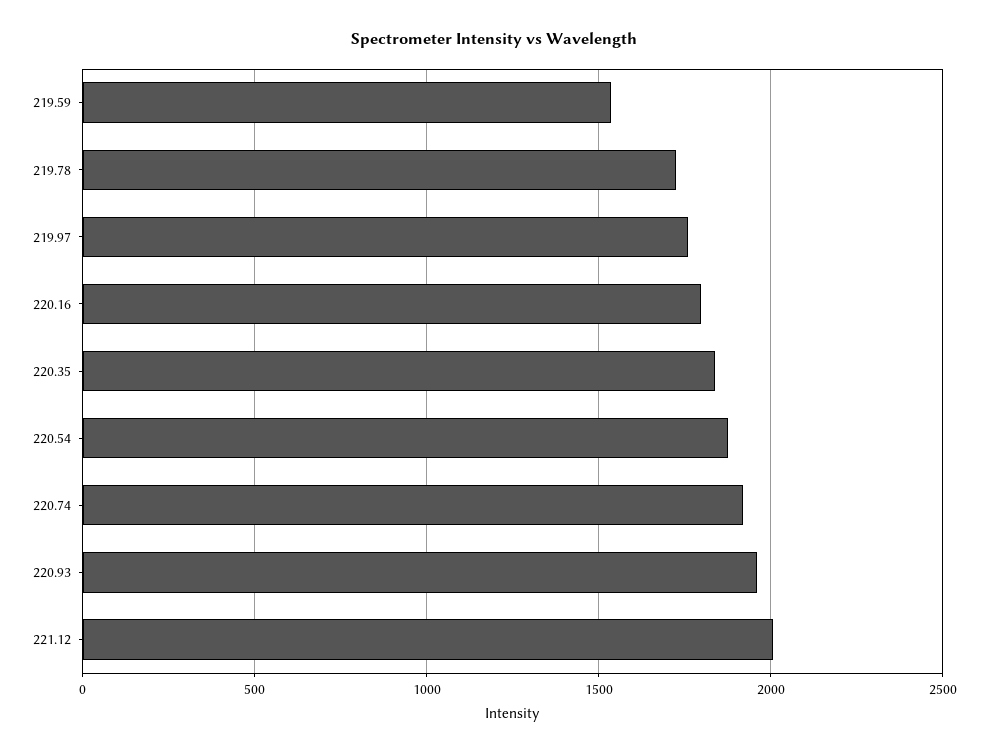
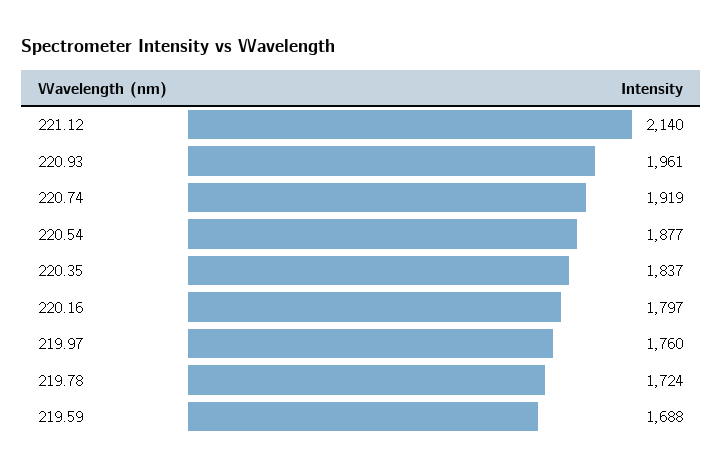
219.59: 1550 -> 1688
221.12: 2000 -> 2140

